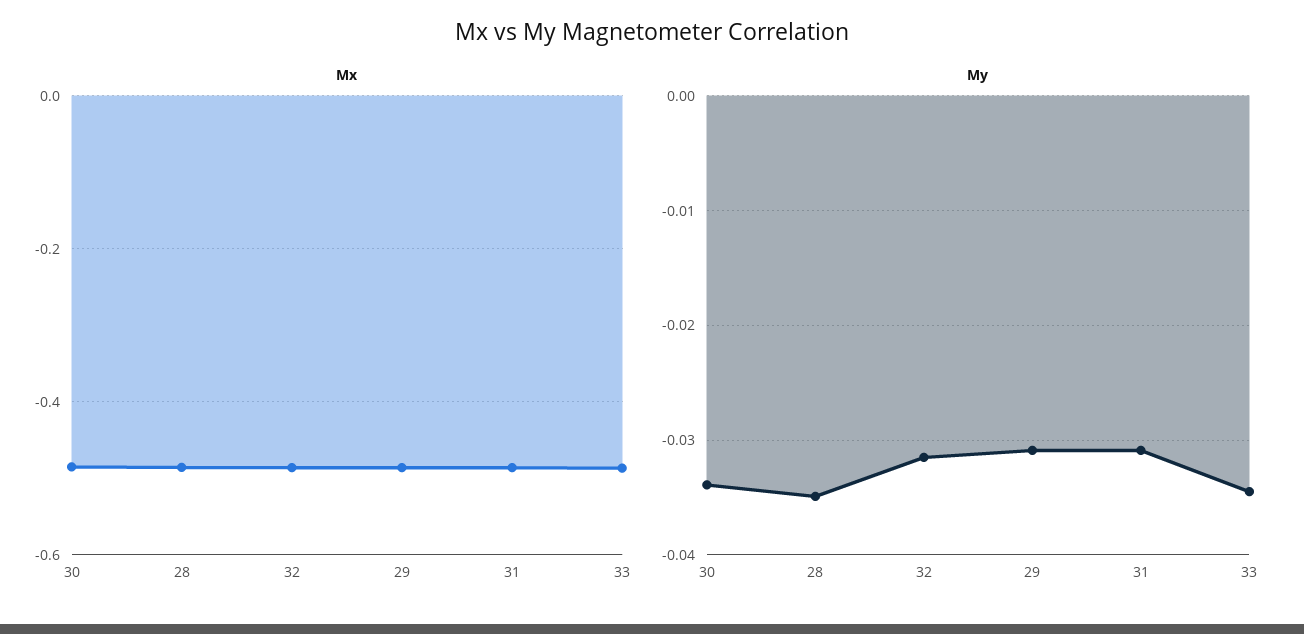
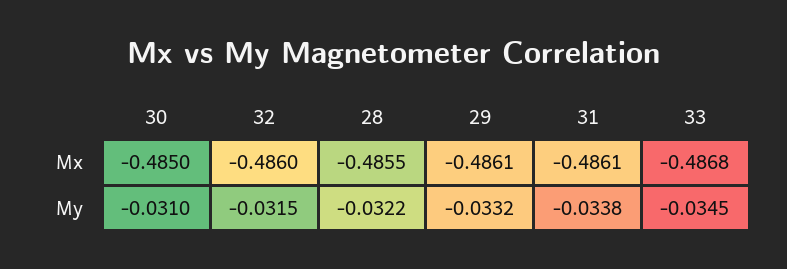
My, 30: -0.034 -> -0.031
My, 28: -0.035 -> -0.0322
My, 29: -0.031 -> -0.0332
My, 31: -0.031 -> -0.0338

